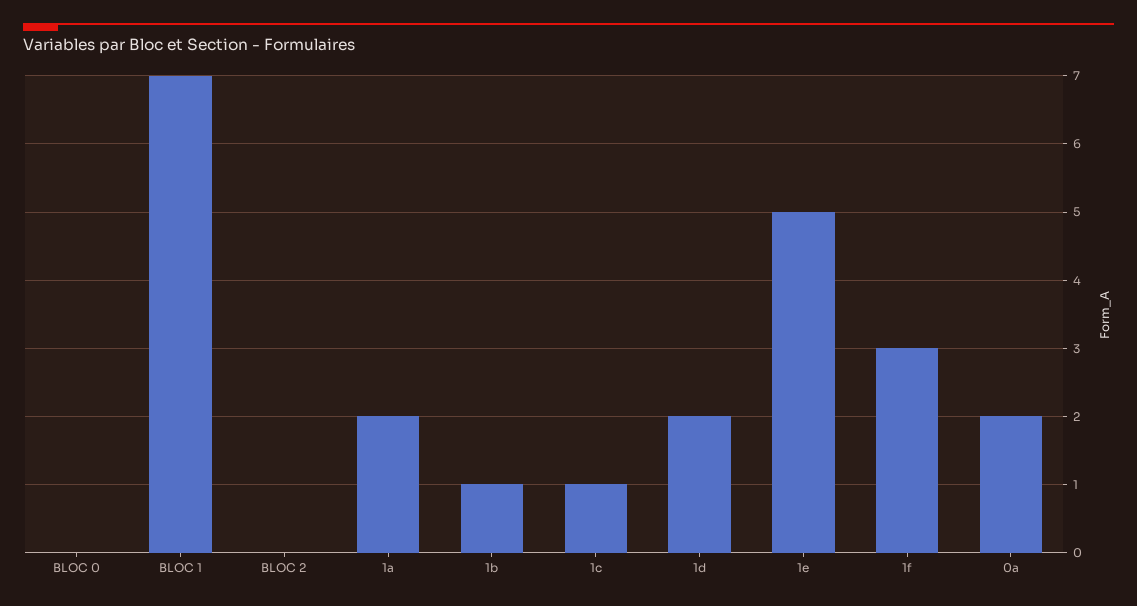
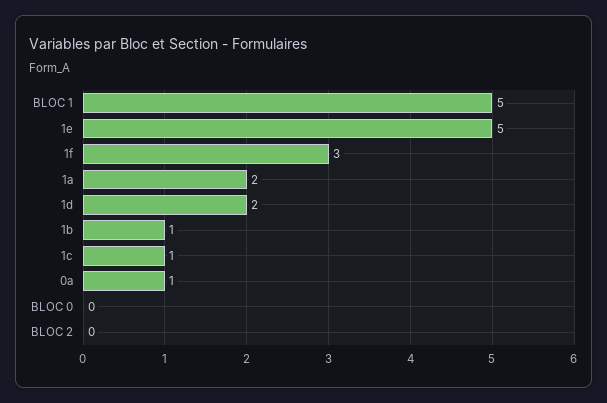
BLOC 1: 7 -> 5
0a: 2 -> 1

